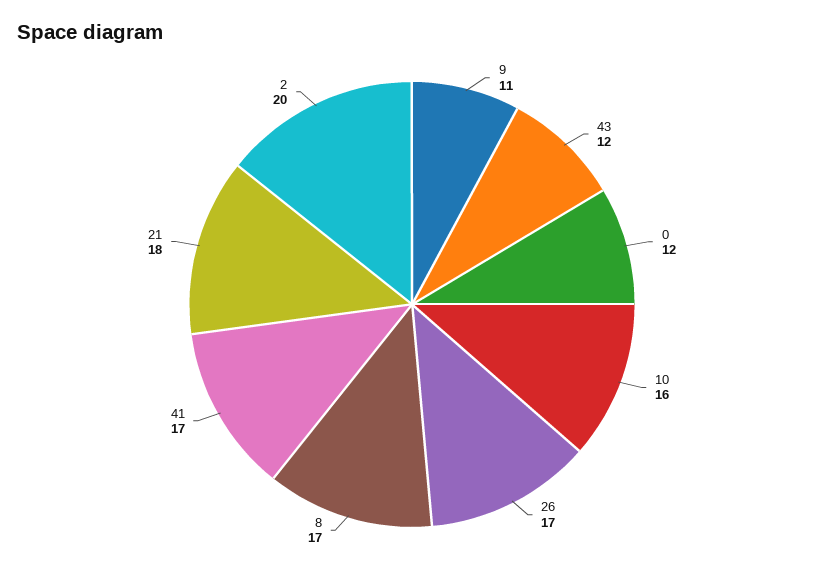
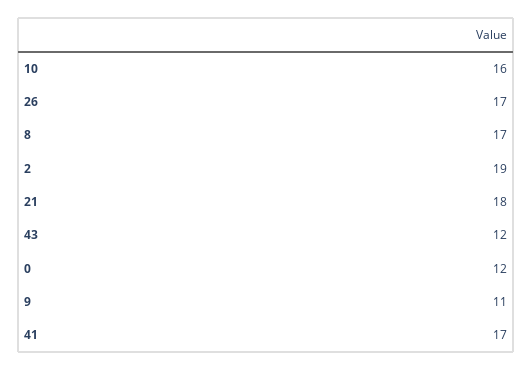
2: 20 -> 19

